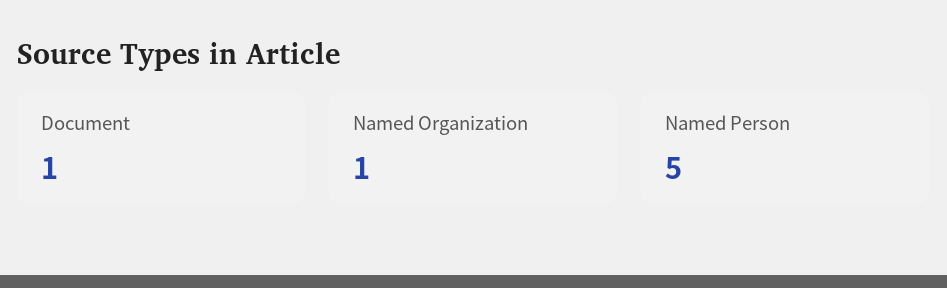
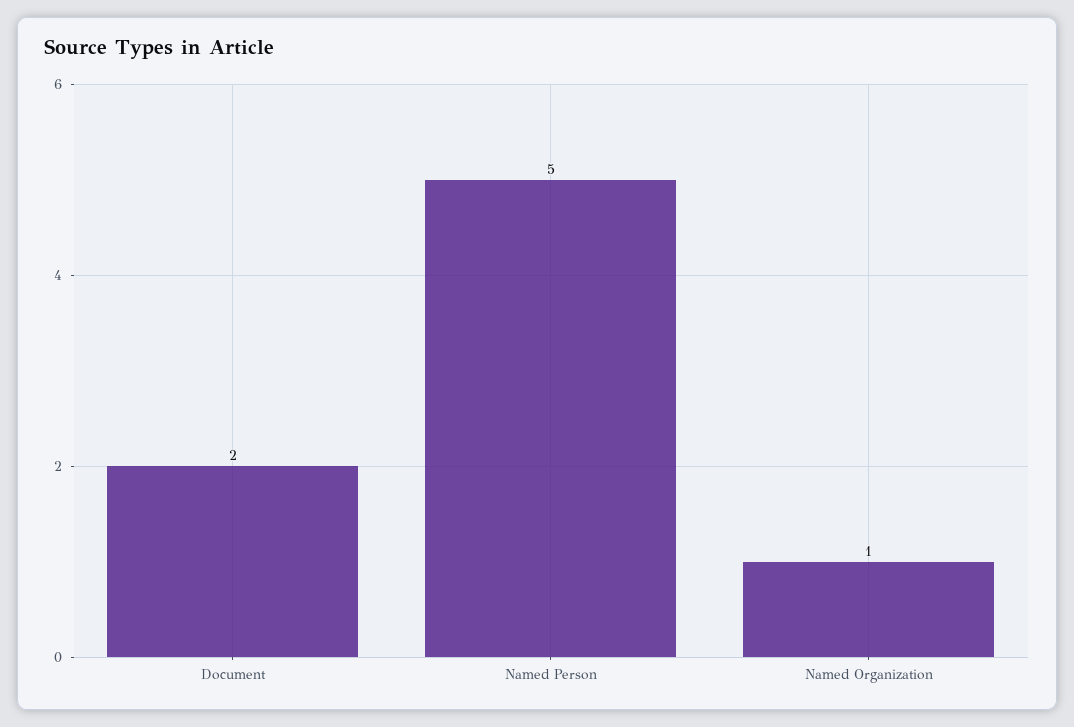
Document: 1 -> 2

